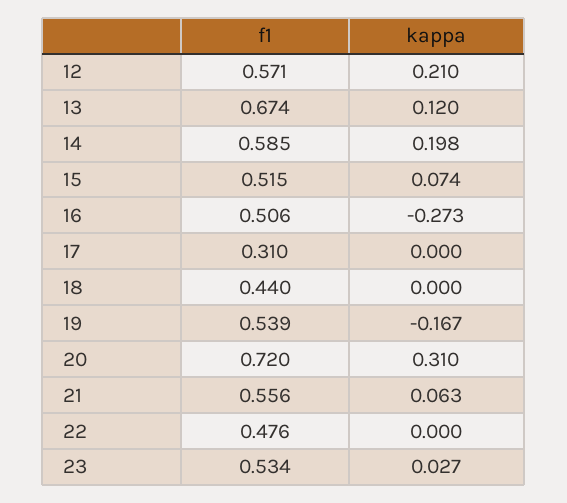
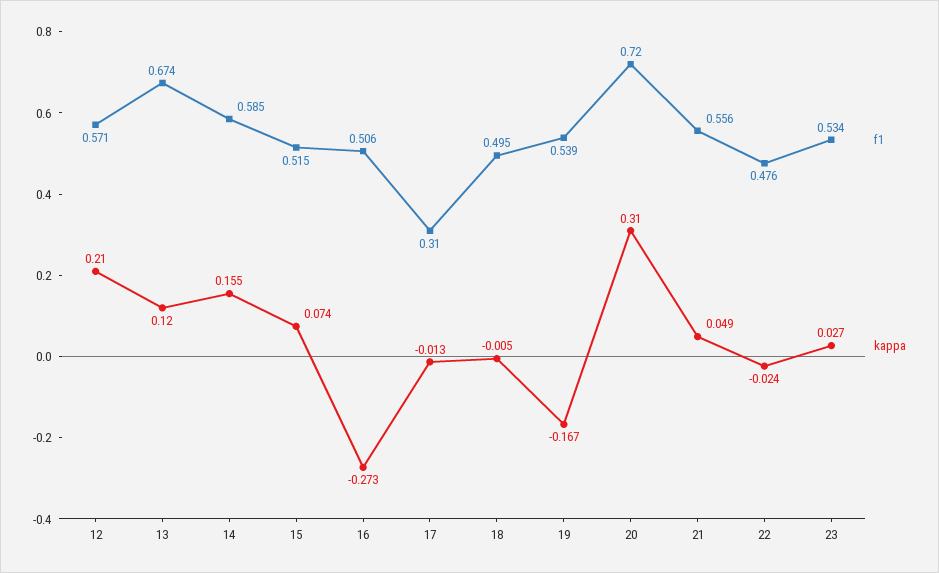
kappa, 14: 0.198 -> 0.155
kappa, 17: 0 -> -0.013
f1, 18: 0.44 -> 0.495
kappa, 18: 0 -> -0.005
kappa, 21: 0.063 -> 0.049
kappa, 22: 0 -> -0.024

